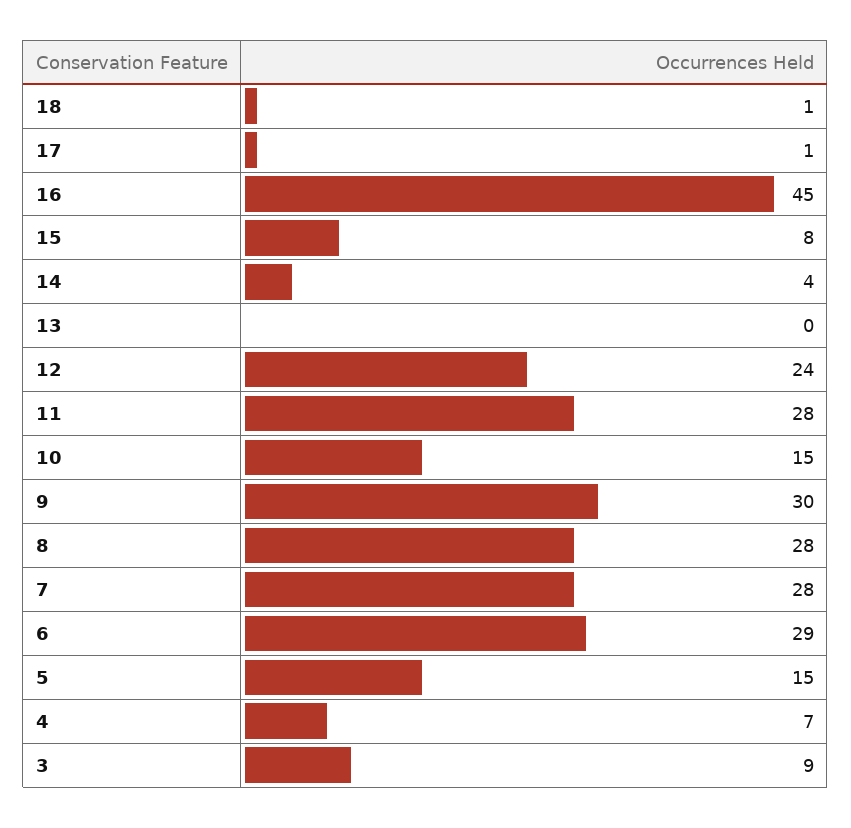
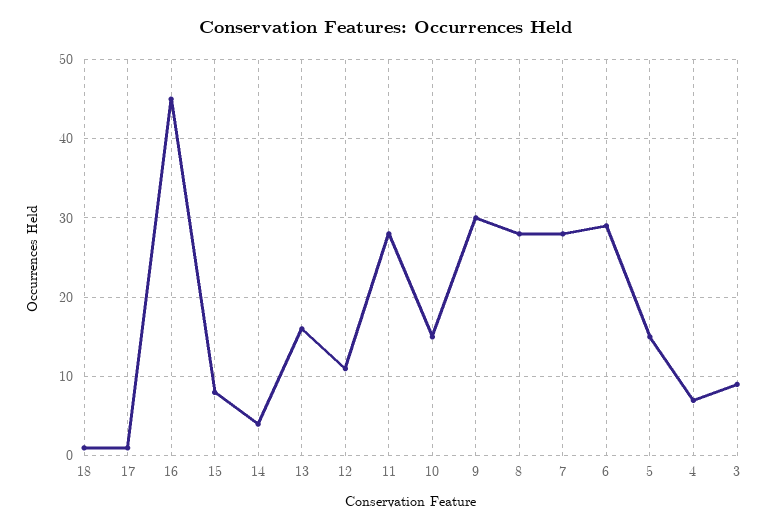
13: 0 -> 16
12: 24 -> 11

